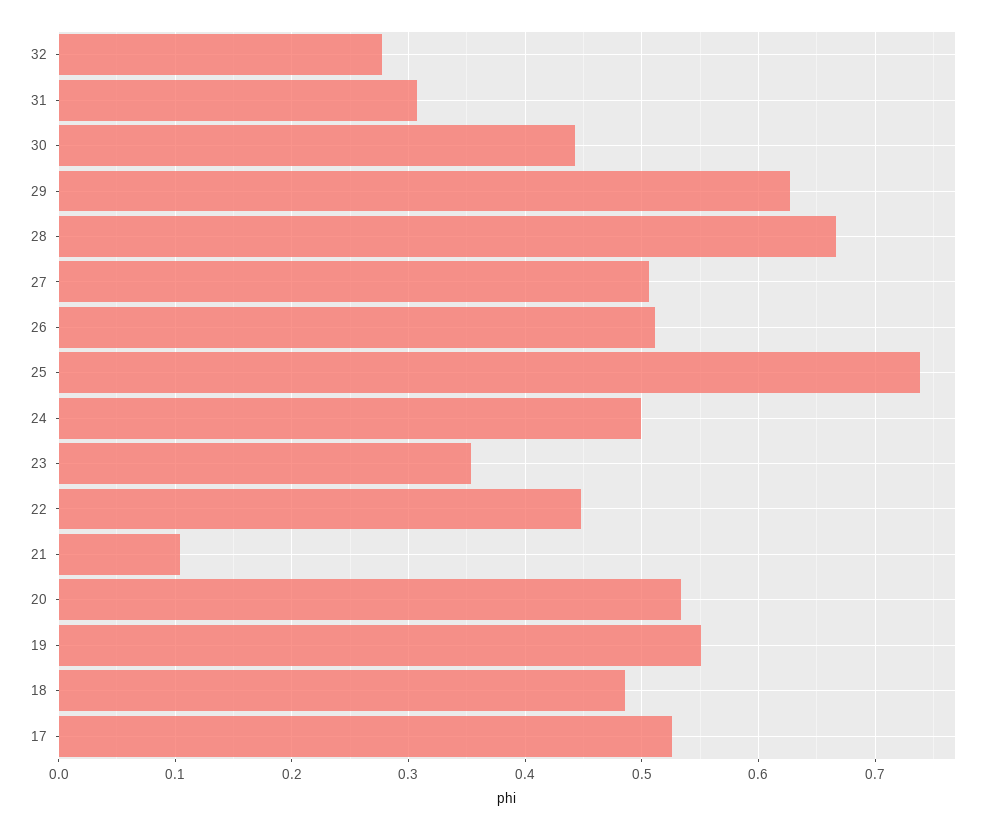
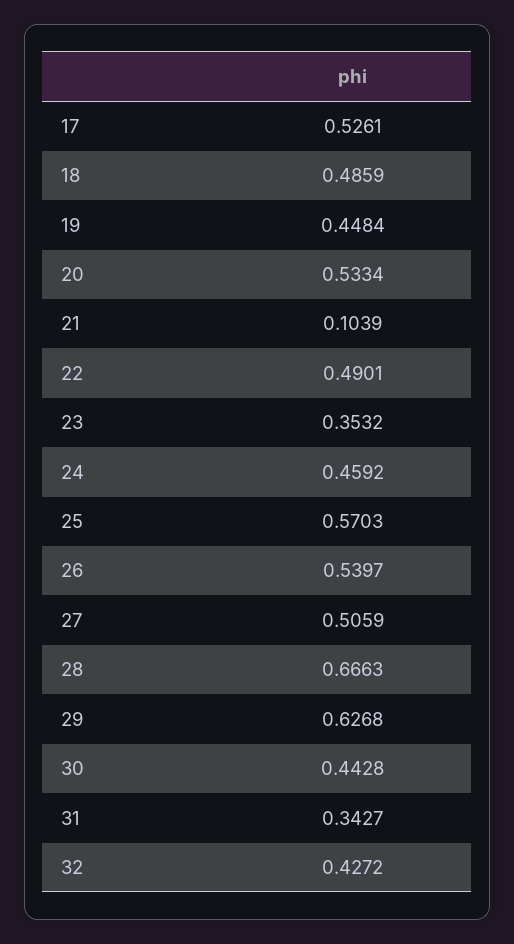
32: 0.28 -> 0.4272
31: 0.31 -> 0.3427
26: 0.51 -> 0.5397
25: 0.74 -> 0.5703
24: 0.5 -> 0.4592
22: 0.45 -> 0.4901
19: 0.55 -> 0.4484

